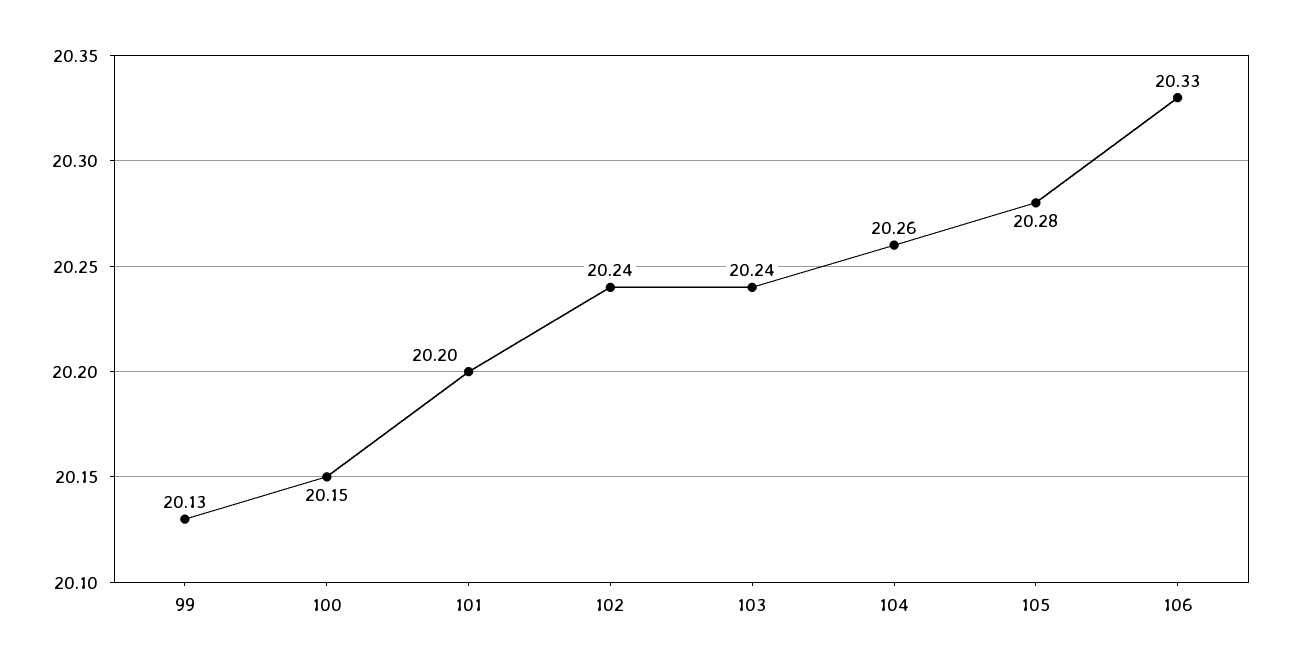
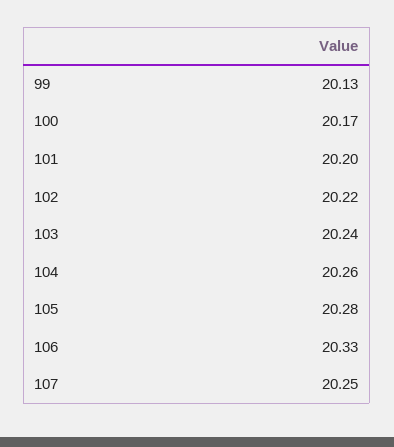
100: 20.15 -> 20.17
102: 20.24 -> 20.22
107: none -> 20.25

